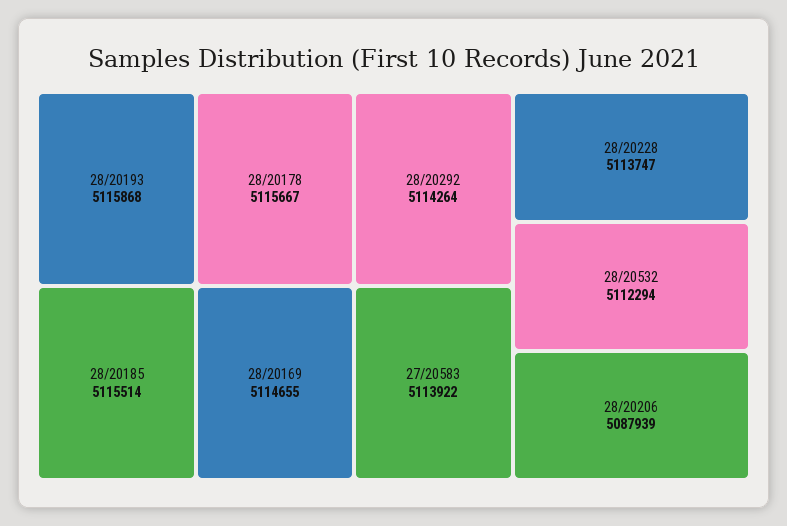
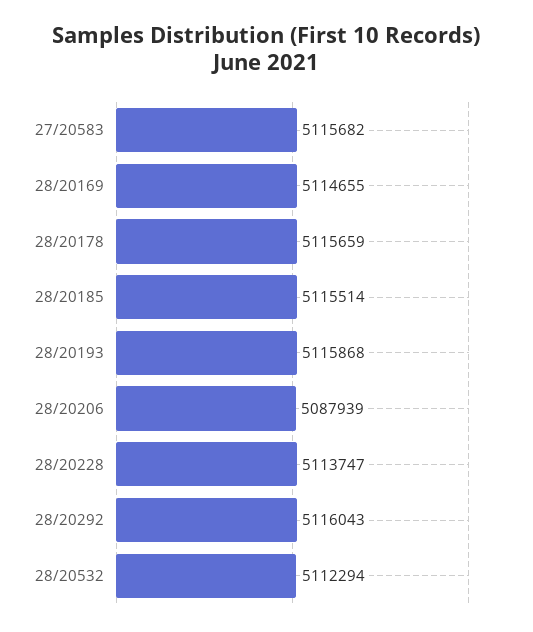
28/20178: 5115667 -> 5115659
28/20292: 5114264 -> 5116043
27/20583: 5113922 -> 5115682

